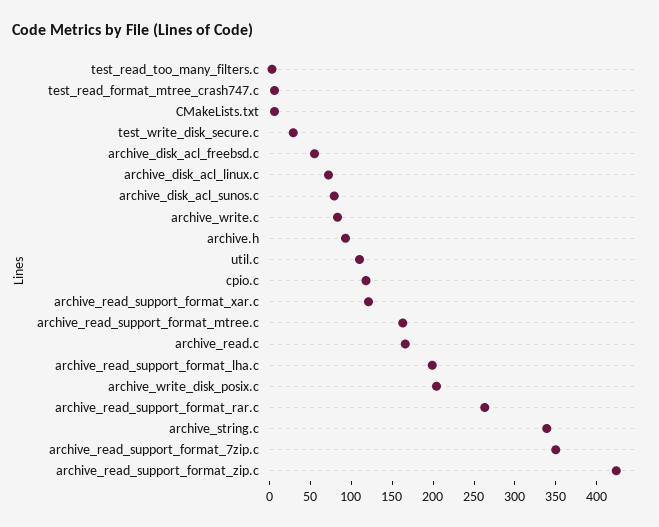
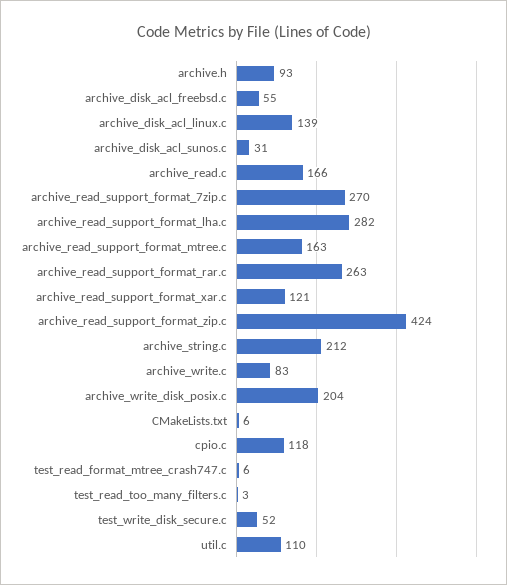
test_write_disk_secure.c: 30 -> 52
archive_disk_acl_linux.c: 70 -> 139
archive_disk_acl_sunos.c: 80 -> 31
archive_read_support_format_lha.c: 200 -> 282
archive_string.c: 340 -> 212
archive_read_support_format_7zip.c: 350 -> 270

